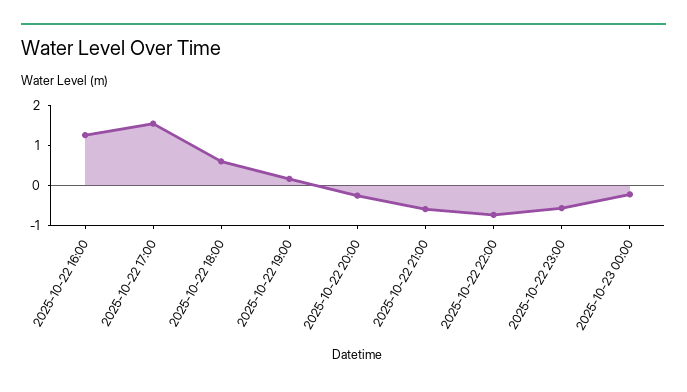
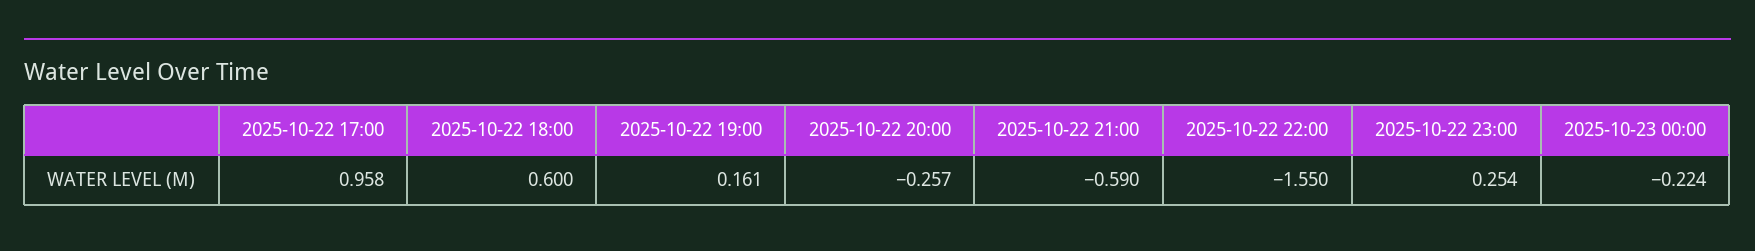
2025-10-22 16:00: 1.2 -> none
2025-10-22 17:00: 1.6 -> 0.958
2025-10-22 22:00: -0.8 -> -1.55
2025-10-22 23:00: -0.6 -> 0.254

